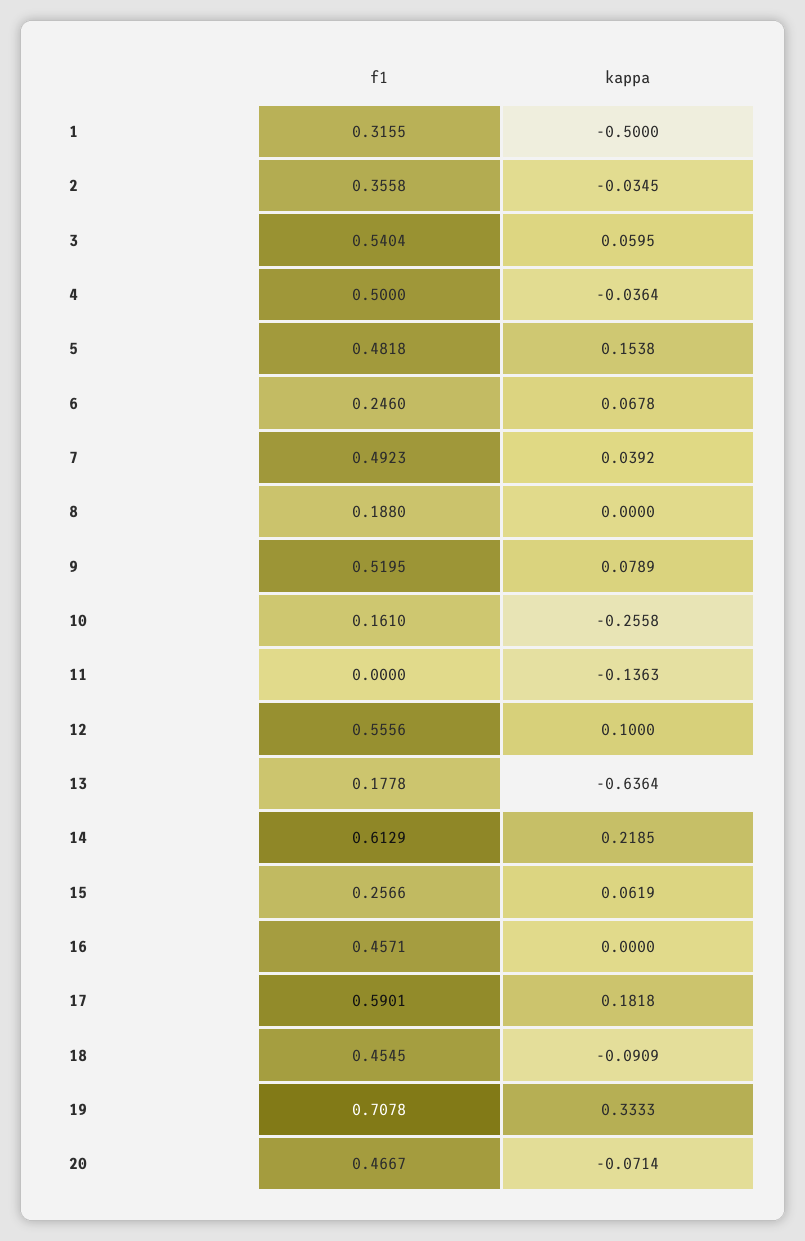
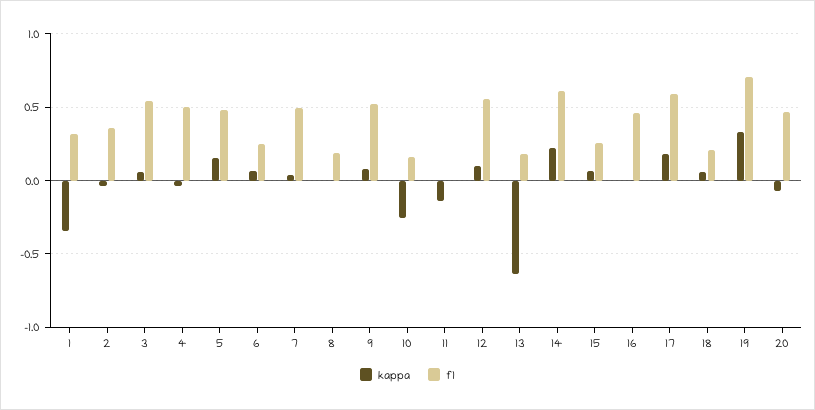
kappa, 1: -0.5 -> -0.35
f1, 18: 0.4545 -> 0.2
kappa, 18: -0.0909 -> 0.05

